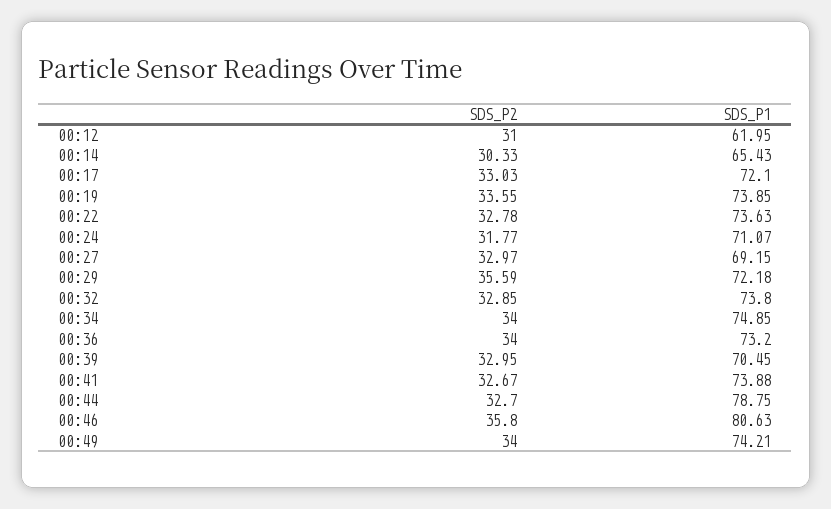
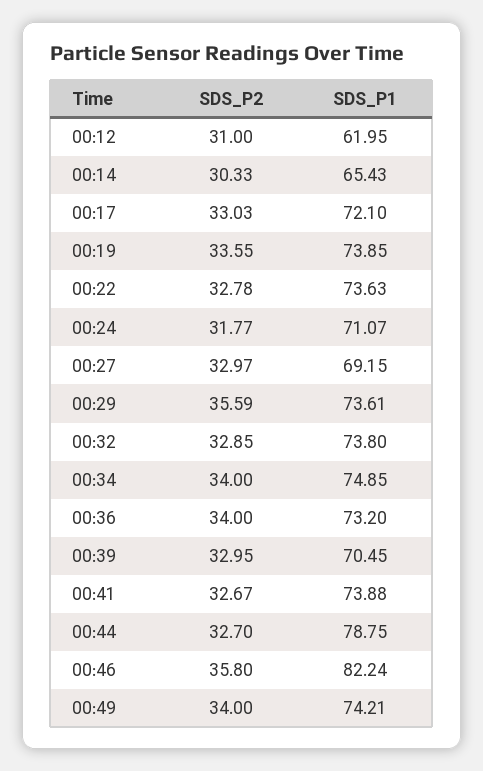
SDS_P1, 00:29: 72.18 -> 73.61
SDS_P1, 00:46: 80.63 -> 82.24

